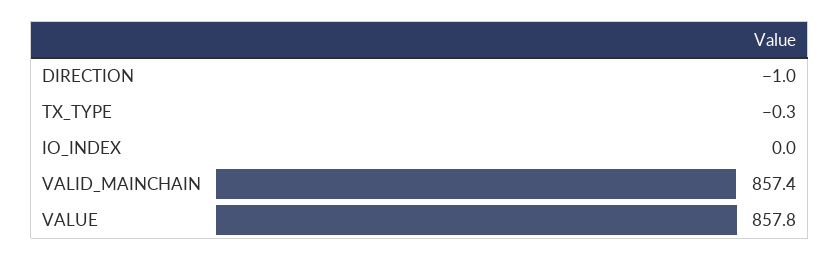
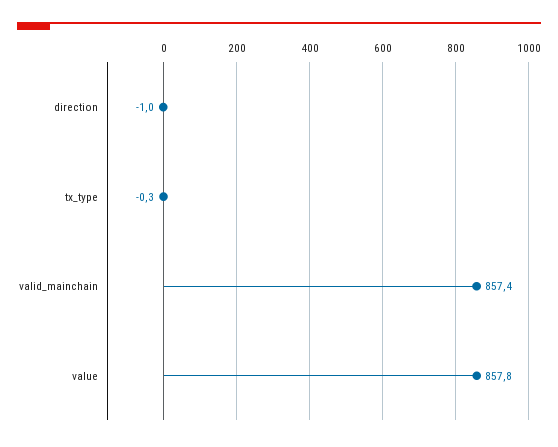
IO_INDEX: 0 -> none

